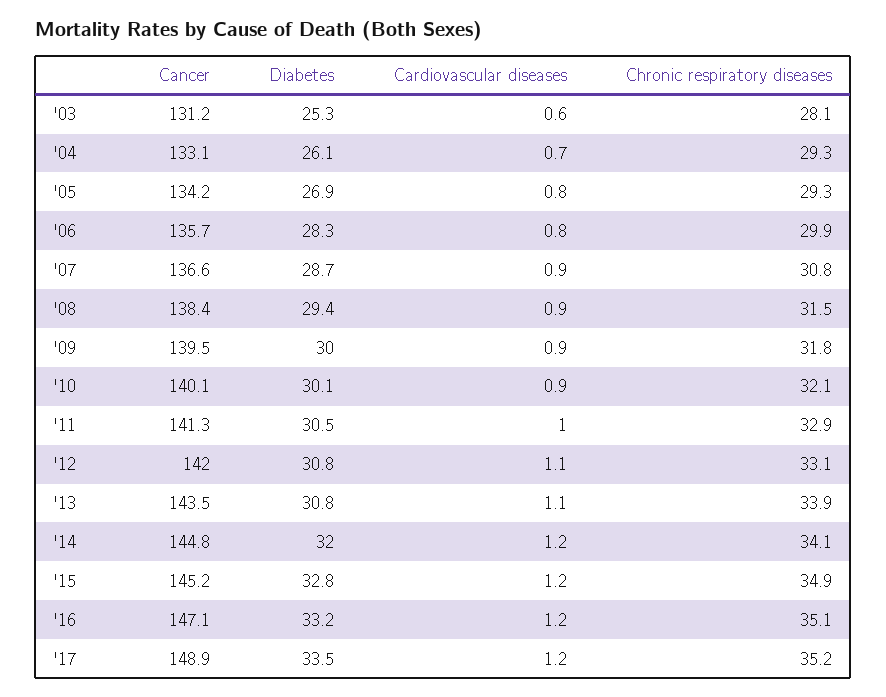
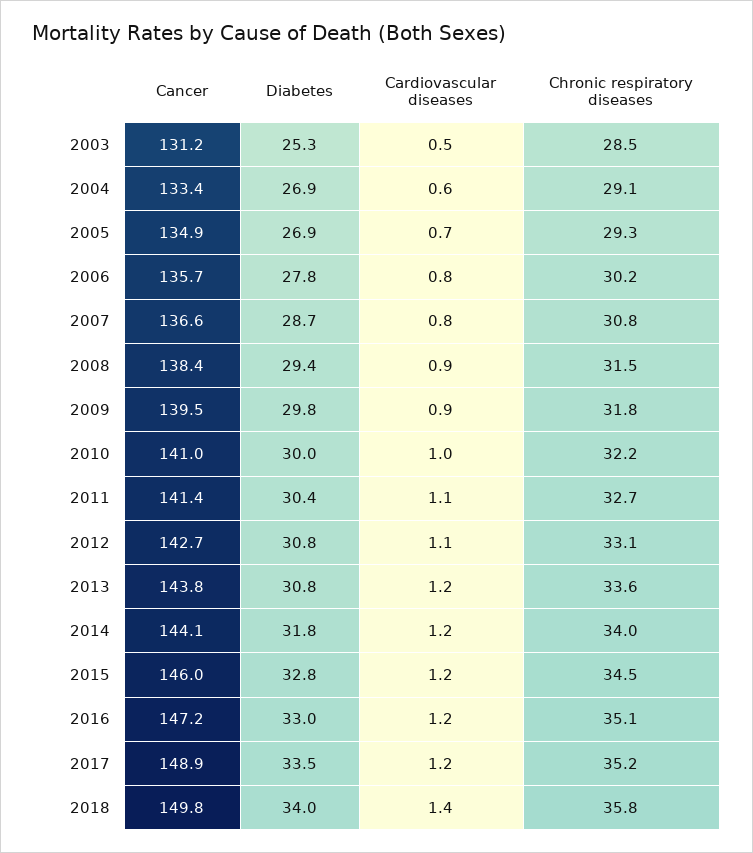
Cardiovascular diseases, '03: 0.6 -> 0.5
Chronic respiratory diseases, '03: 28.1 -> 28.5
Cancer, '04: 133.1 -> 133.4
Diabetes, '04: 26.1 -> 26.9
Cardiovascular diseases, '04: 0.7 -> 0.6
Chronic respiratory diseases, '04: 29.3 -> 29.1
Cancer, '05: 134.2 -> 134.9
Cardiovascular diseases, '05: 0.8 -> 0.7
Diabetes, '06: 28.3 -> 27.8
Chronic respiratory diseases, '06: 29.9 -> 30.2
Cardiovascular diseases, '07: 0.9 -> 0.8
Diabetes, '09: 30 -> 29.8
Cancer, '10: 140.1 -> 141
Diabetes, '10: 30.1 -> 30
Cardiovascular diseases, '10: 0.9 -> 1
Chronic respiratory diseases, '10: 32.1 -> 32.2
Cancer, '11: 141.3 -> 141.4
Diabetes, '11: 30.5 -> 30.4
Cardiovascular diseases, '11: 1 -> 1.1
Chronic respiratory diseases, '11: 32.9 -> 32.7
Cancer, '12: 142 -> 142.7
Cancer, '13: 143.5 -> 143.8
Cardiovascular diseases, '13: 1.1 -> 1.2
Chronic respiratory diseases, '13: 33.9 -> 33.6
Cancer, '14: 144.8 -> 144.1
Diabetes, '14: 32 -> 31.8
Chronic respiratory diseases, '14: 34.1 -> 34
Cancer, '15: 145.2 -> 146
Chronic respiratory diseases, '15: 34.9 -> 34.5
Cancer, '16: 147.1 -> 147.2
Diabetes, '16: 33.2 -> 33
Cancer, 2018: none -> 149.8
Diabetes, 2018: none -> 34
Cardiovascular diseases, 2018: none -> 1.4
Chronic respiratory diseases, 2018: none -> 35.8

